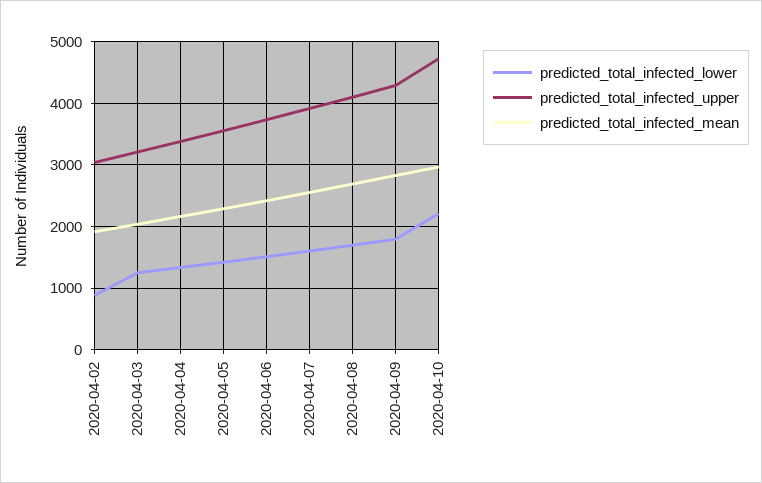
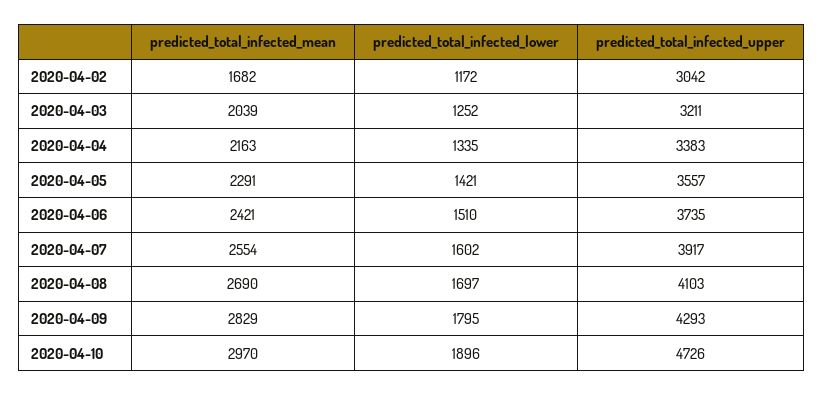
predicted_total_infected_lower, 2020-04-02: 900 -> 1172
predicted_total_infected_mean, 2020-04-02: 1900 -> 1682
predicted_total_infected_lower, 2020-04-10: 2200 -> 1896

